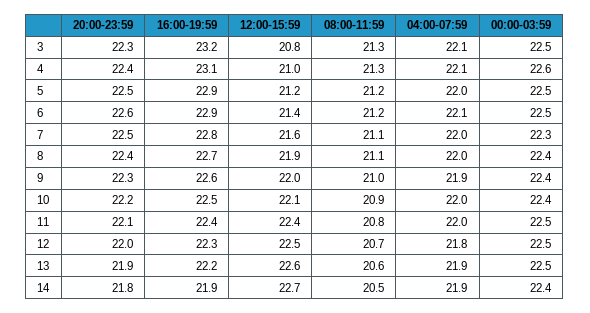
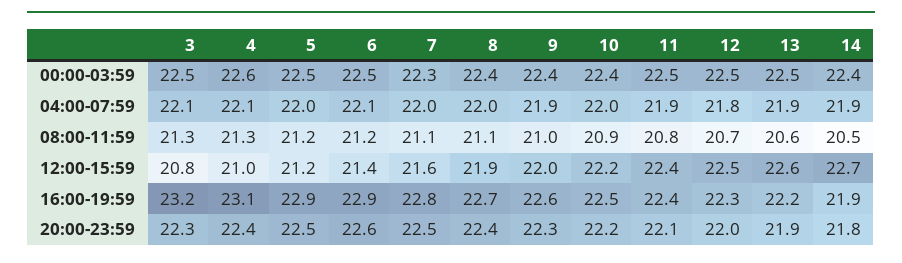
12:00-15:59, 10: 22.1 -> 22.2
04:00-07:59, 11: 22 -> 21.9

